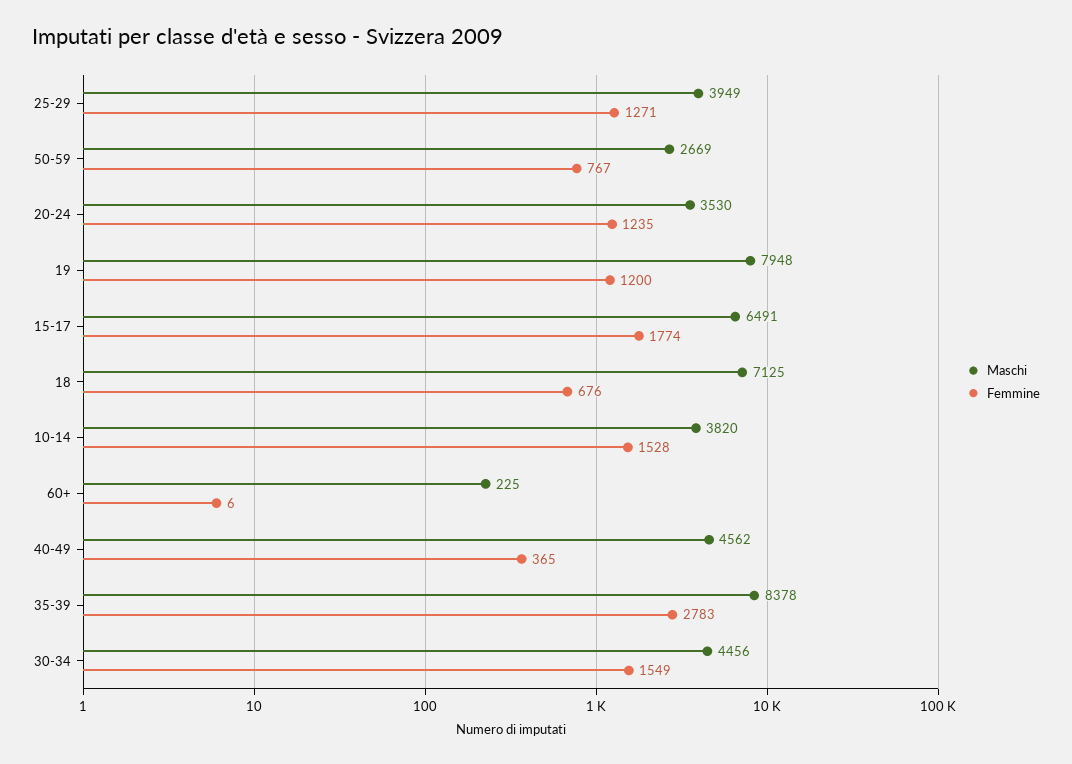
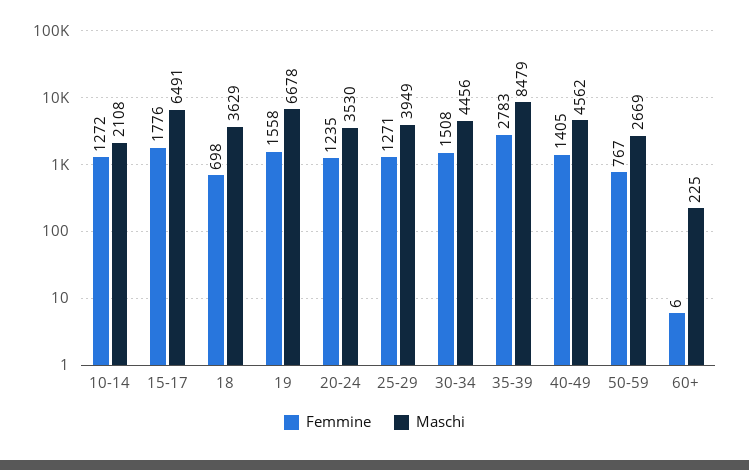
Maschi, 19: 7948 -> 6678
Femmine, 19: 1200 -> 1558
Femmine, 15-17: 1774 -> 1776
Maschi, 18: 7125 -> 3629
Femmine, 18: 676 -> 698
Maschi, 10-14: 3820 -> 2108
Femmine, 10-14: 1528 -> 1272
Femmine, 40-49: 365 -> 1405
Maschi, 35-39: 8378 -> 8479
Femmine, 30-34: 1549 -> 1508

